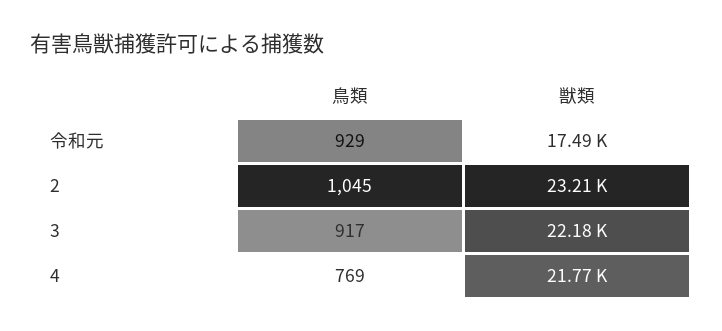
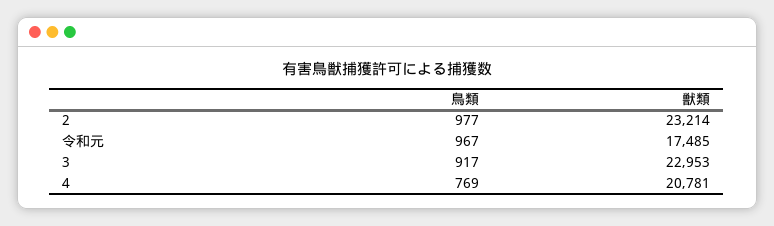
鳥類, 令和元: 929 -> 967
鳥類, 2: 1045 -> 977
獣類, 3: 22180 -> 22953
獣類, 4: 21770 -> 20781

